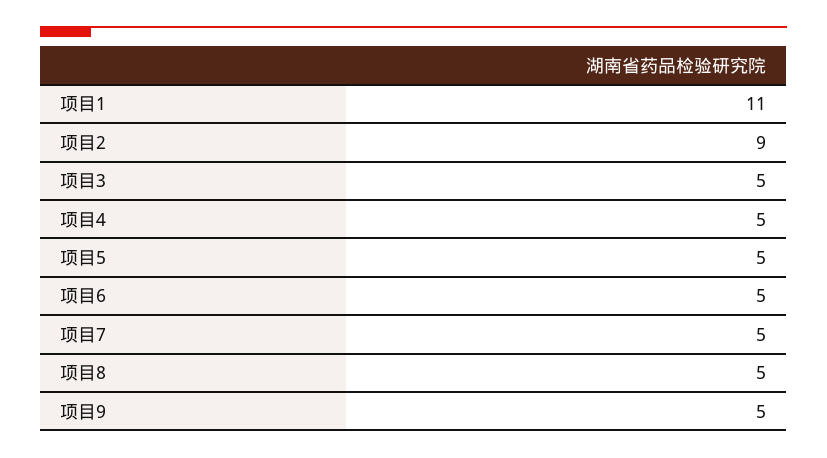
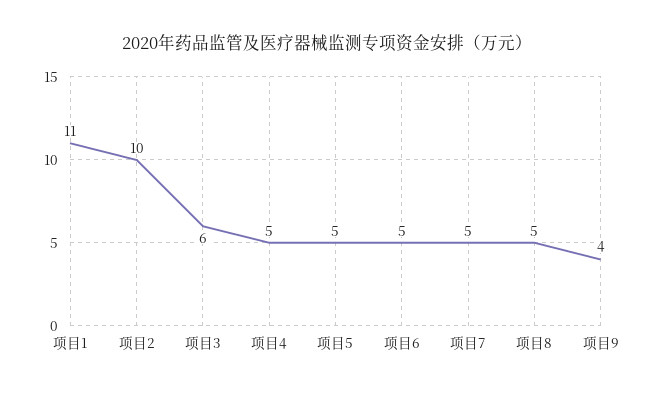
项目2: 9 -> 10
项目3: 5 -> 6
项目9: 5 -> 4

